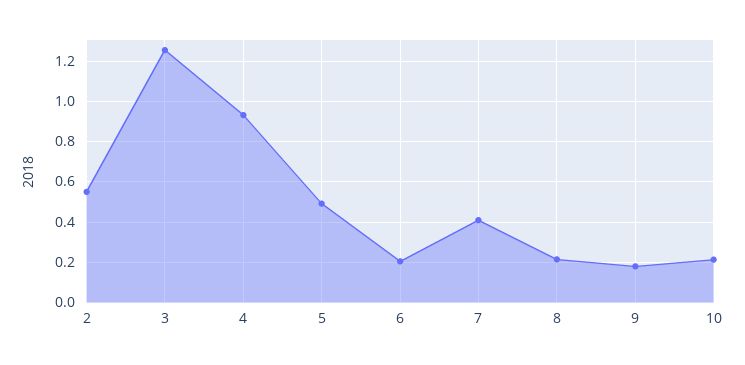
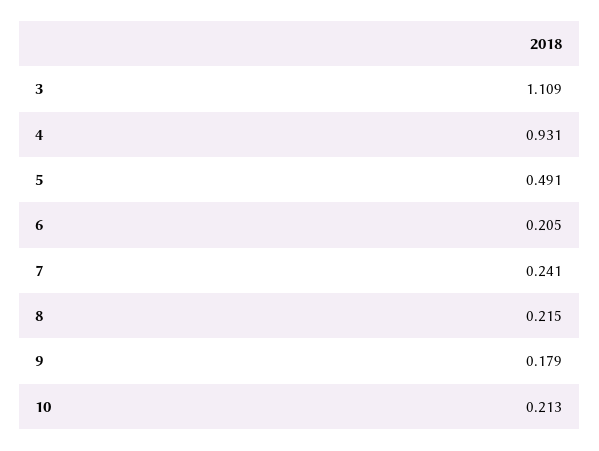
2: 0.55 -> none
3: 1.25 -> 1.109
7: 0.4 -> 0.241

